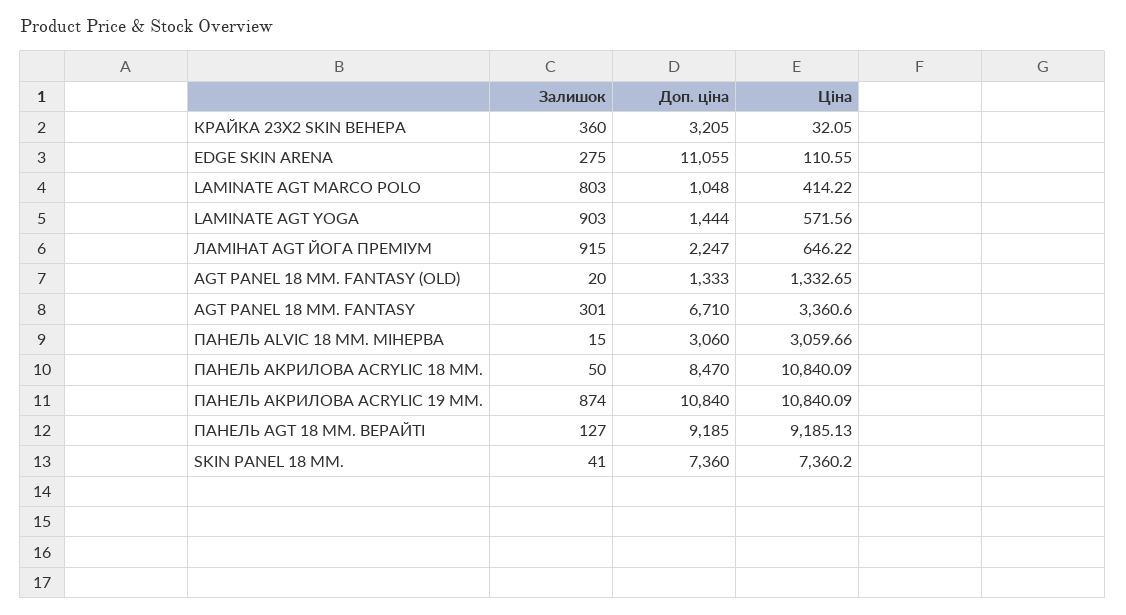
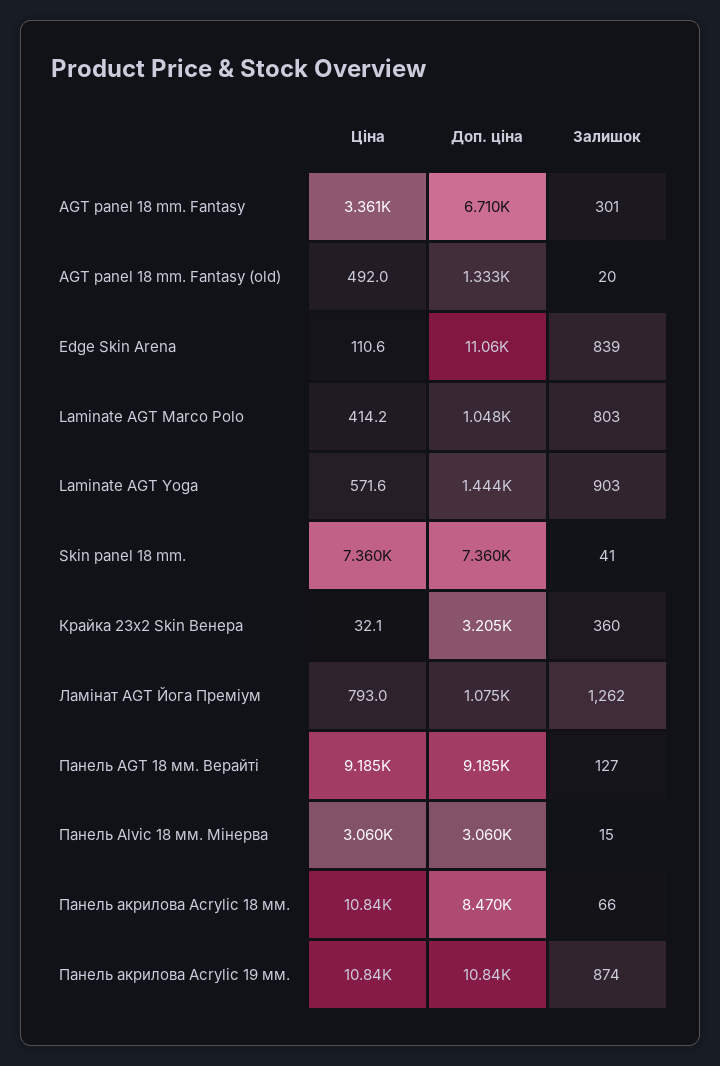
Залишок, EDGE SKIN ARENA: 275 -> 839
Залишок, ЛАМІНАТ AGT ЙОГА ПРЕМІУМ: 915 -> 1262
Доп. ціна, ЛАМІНАТ AGT ЙОГА ПРЕМІУМ: 2247 -> 1075
Ціна, ЛАМІНАТ AGT ЙОГА ПРЕМІУМ: 646.22 -> 793
Ціна, AGT PANEL 18 MM. FANTASY (OLD): 1332.65 -> 492
Залишок, ПАНЕЛЬ АКРИЛОВА ACRYLIC 18 ММ.: 50 -> 66

